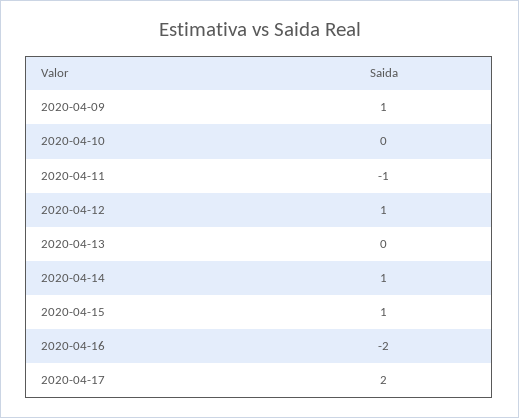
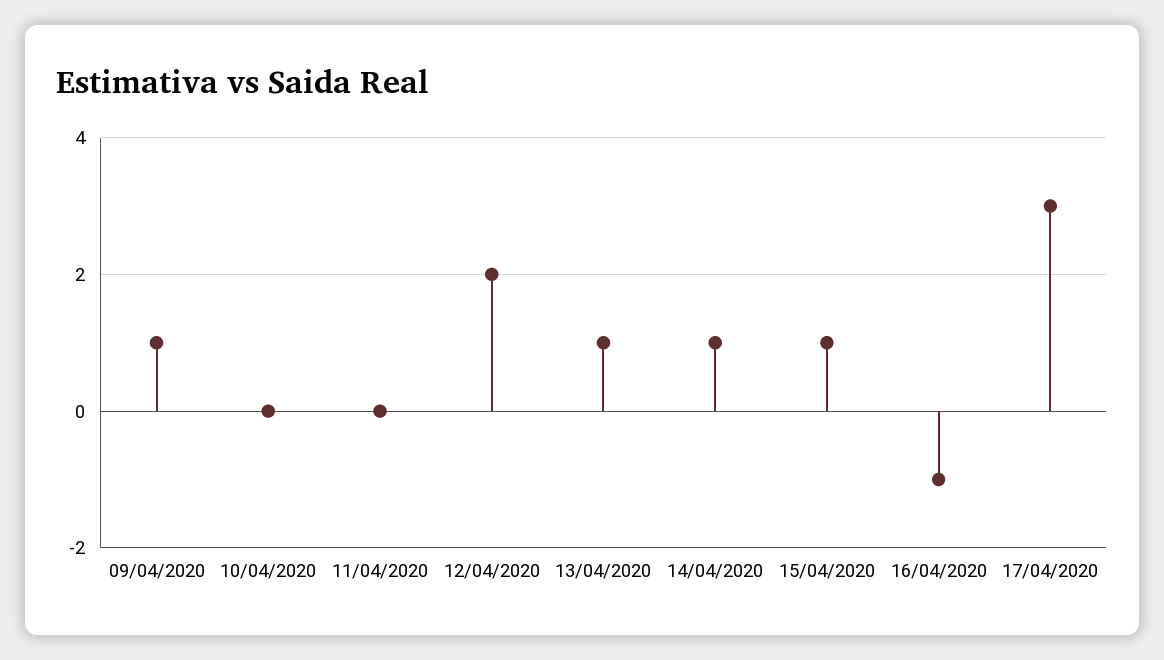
2020-04-11: -1 -> 0
2020-04-12: 1 -> 2
2020-04-13: 0 -> 1
2020-04-16: -2 -> -1
2020-04-17: 2 -> 3

